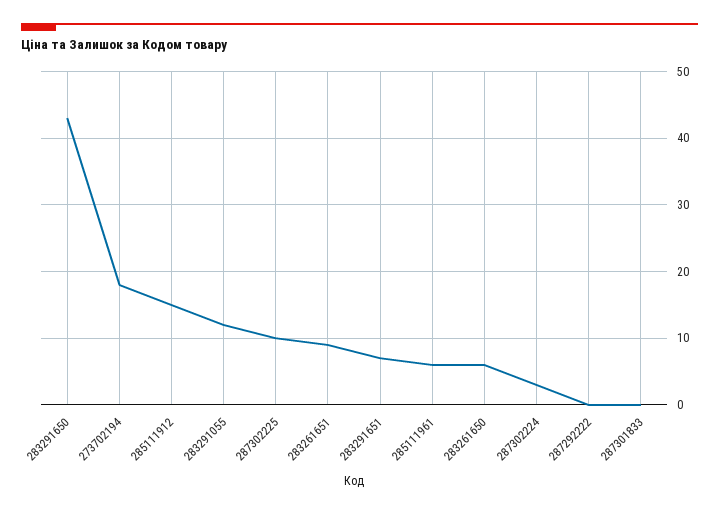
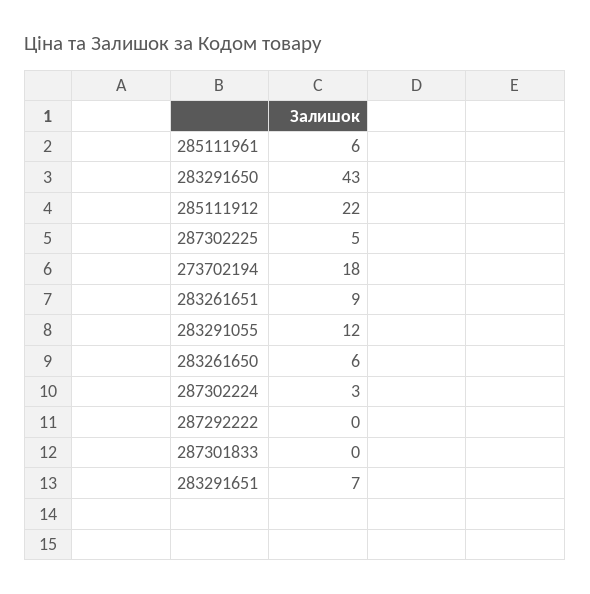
285111912: 15 -> 22
287302225: 10 -> 5

